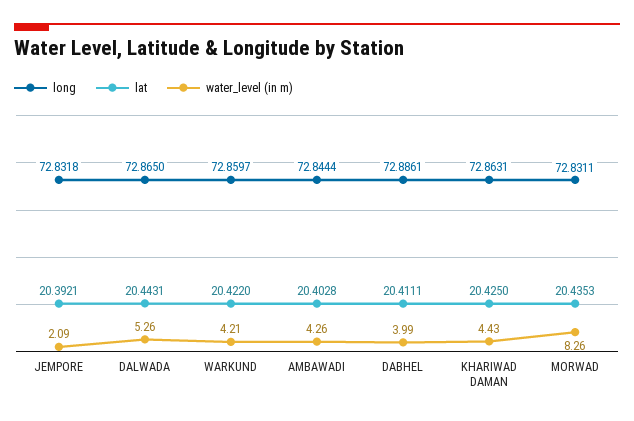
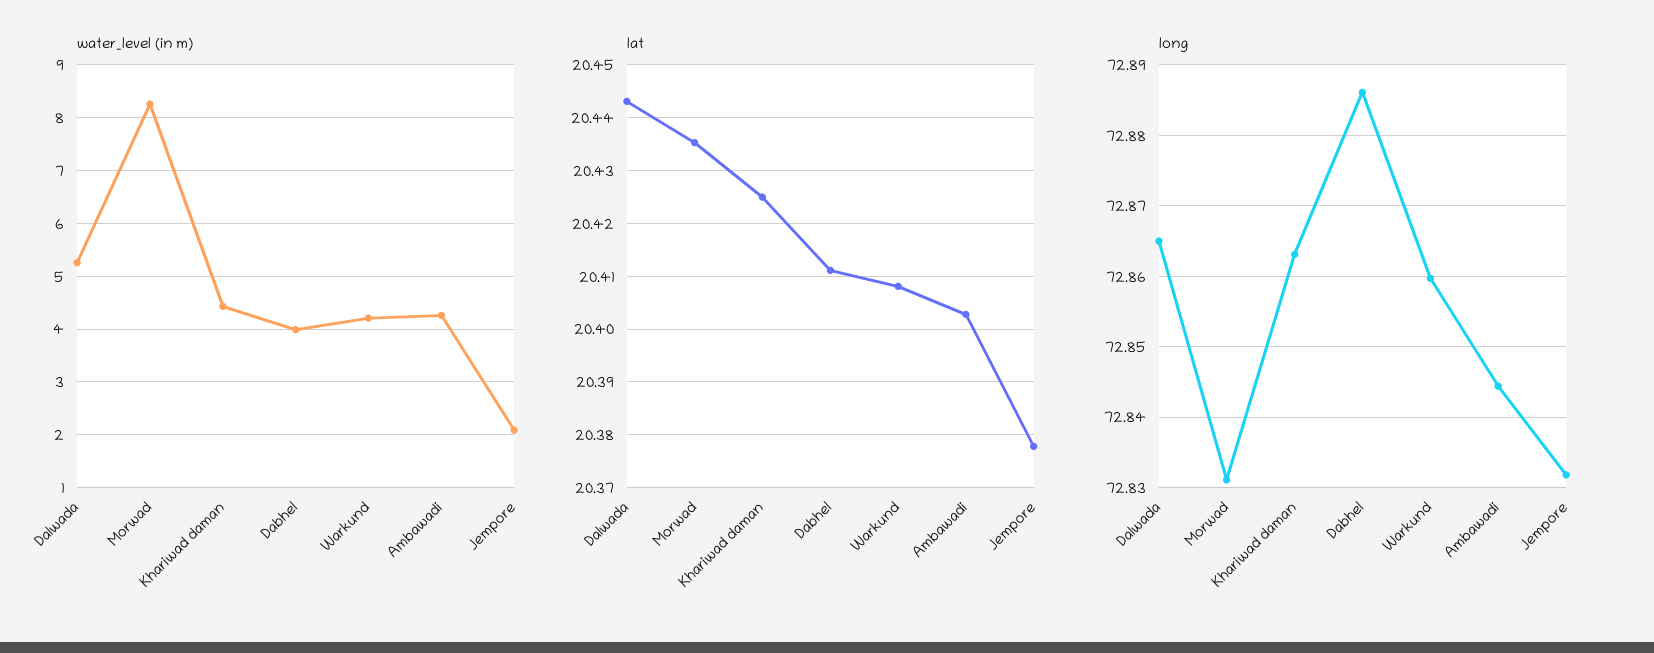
lat, JEMPORE: 20.3921 -> 20.378
lat, WARKUND: 20.422 -> 20.408

